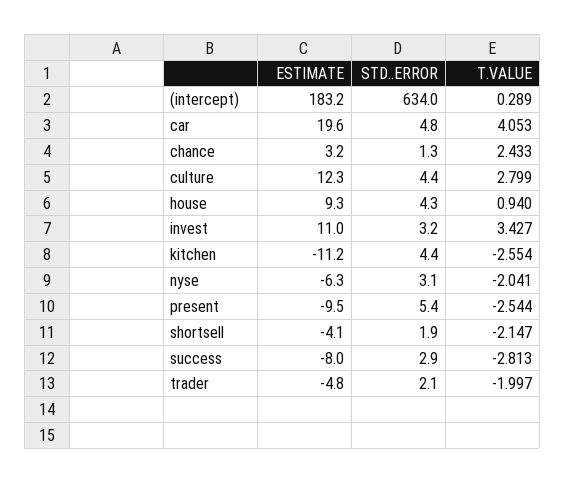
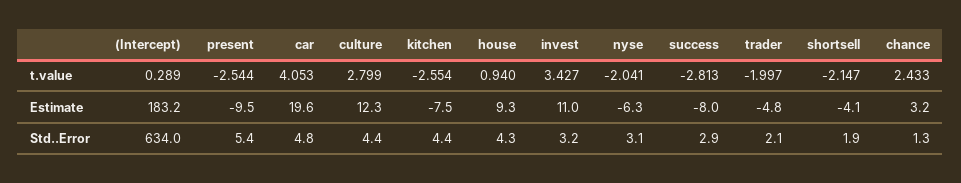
ESTIMATE, kitchen: -11.2 -> -7.5

